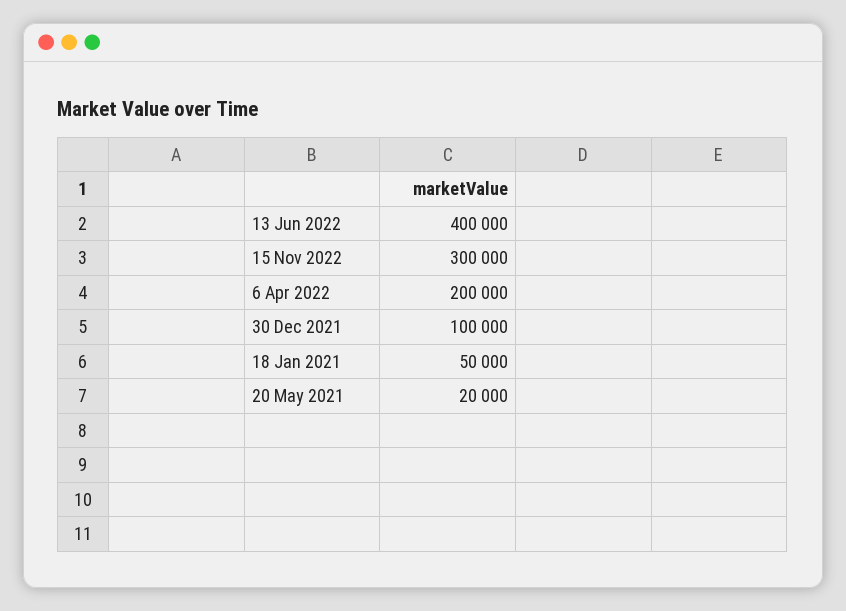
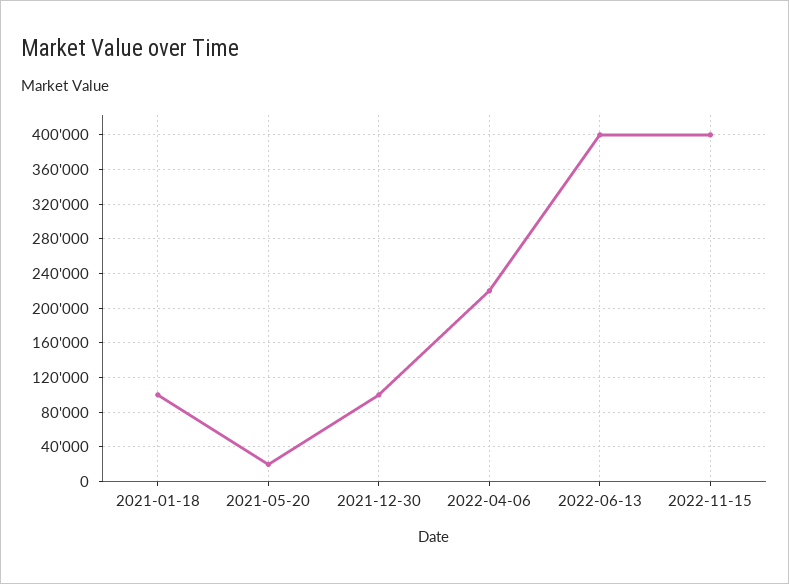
15 Nov 2022: 300000 -> 400000
6 Apr 2022: 200000 -> 220000
18 Jan 2021: 50000 -> 100000

